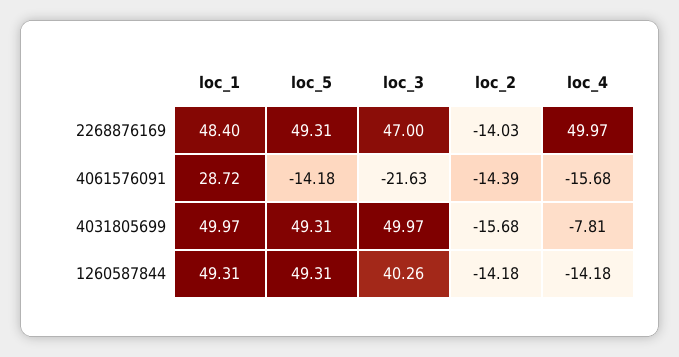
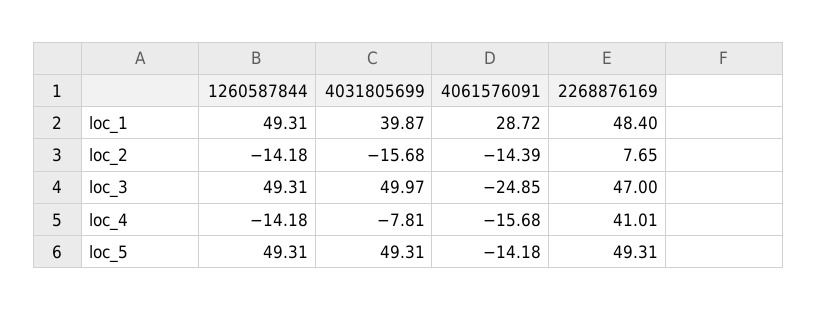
loc_2, 2268876169: -14.03 -> 7.65
loc_4, 2268876169: 49.97 -> 41.01
loc_3, 4061576091: -21.63 -> -24.85
loc_1, 4031805699: 49.97 -> 39.87
loc_3, 1260587844: 40.26 -> 49.31

